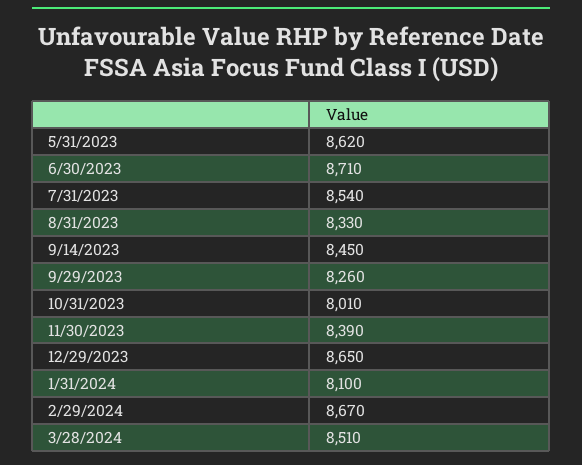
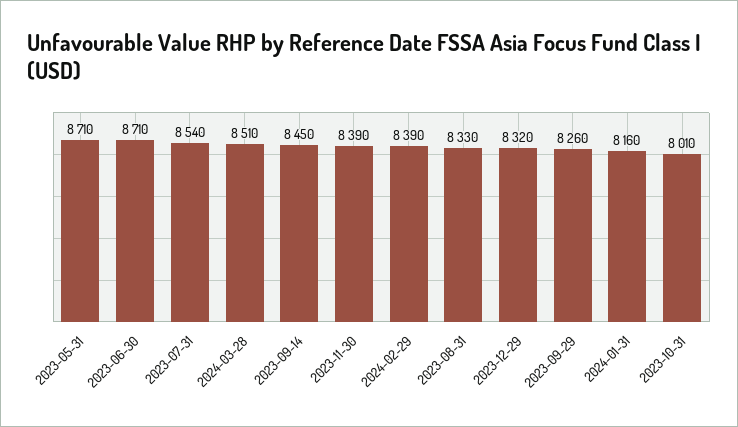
5/31/2023: 8620 -> 8710
12/29/2023: 8650 -> 8320
1/31/2024: 8100 -> 8160
2/29/2024: 8670 -> 8390

